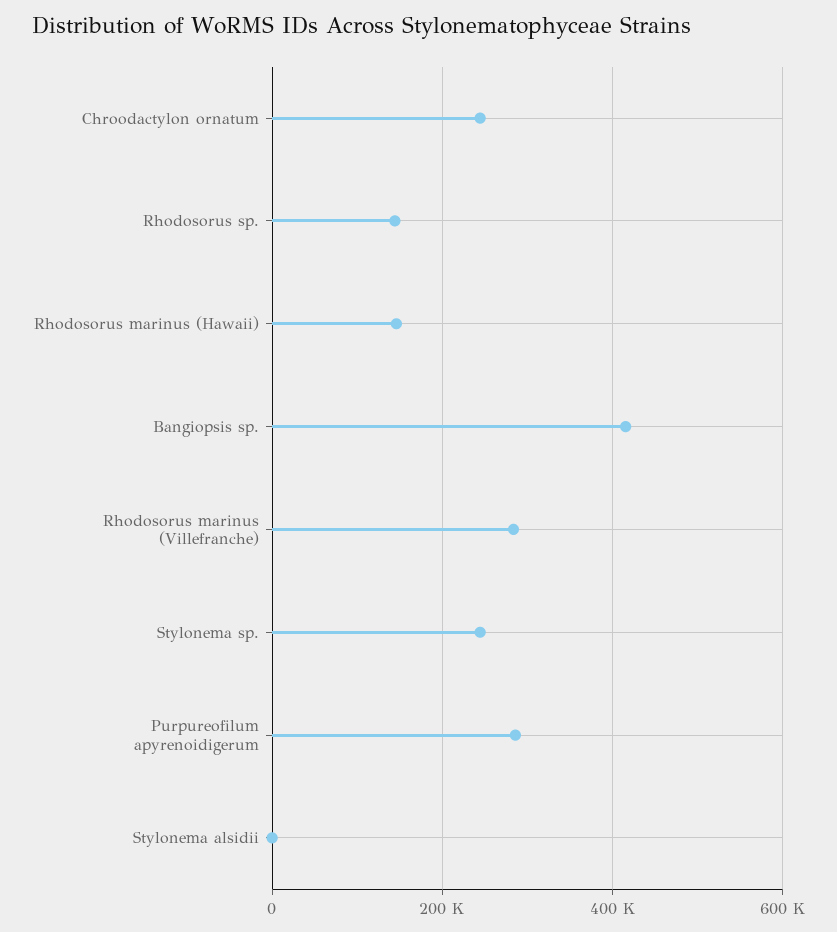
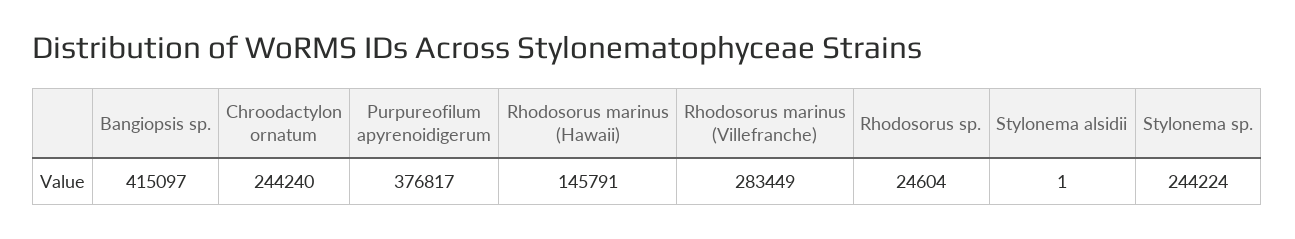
Rhodosorus sp.: 140000 -> 24604
Purpureofilum apyrenoidigerum: 280000 -> 376817

